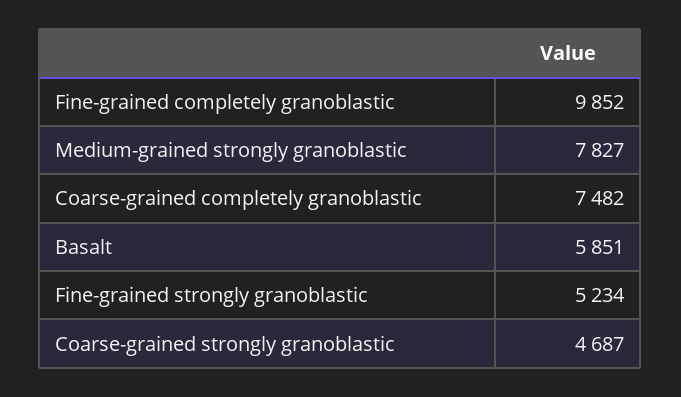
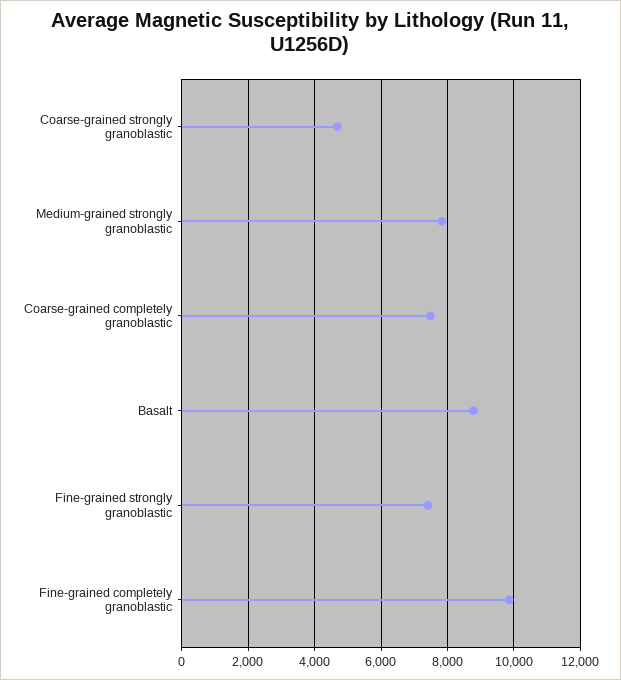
Basalt: 5851 -> 8800
Fine-grained strongly granoblastic: 5234 -> 7400

